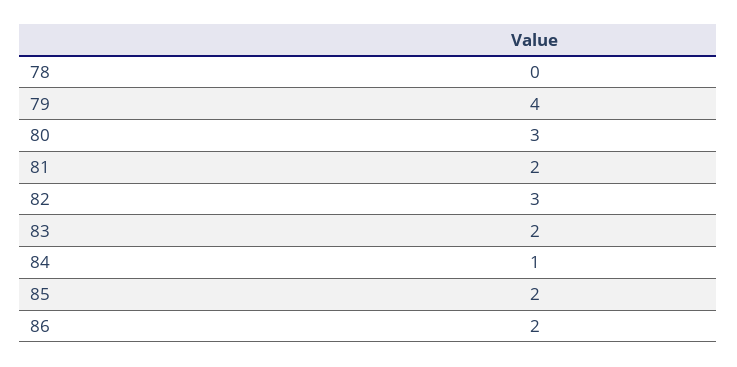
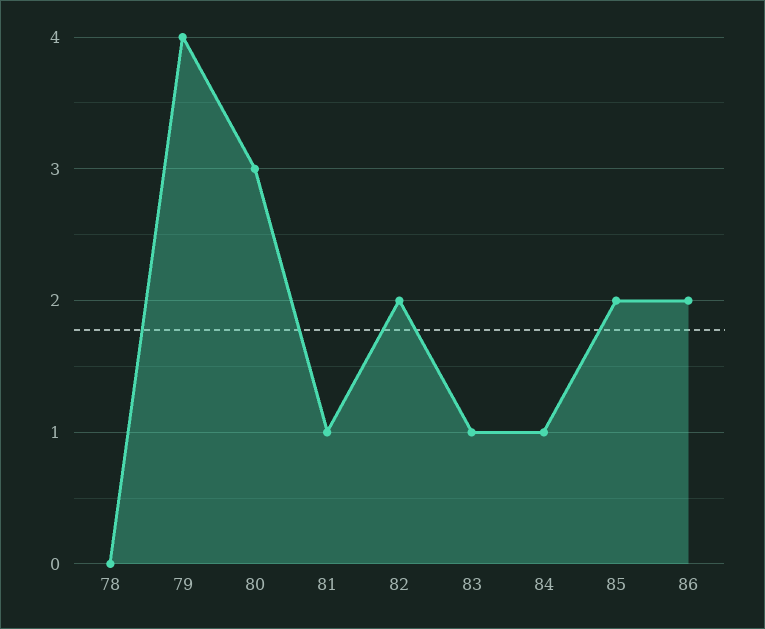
81: 2 -> 1
82: 3 -> 2
83: 2 -> 1

